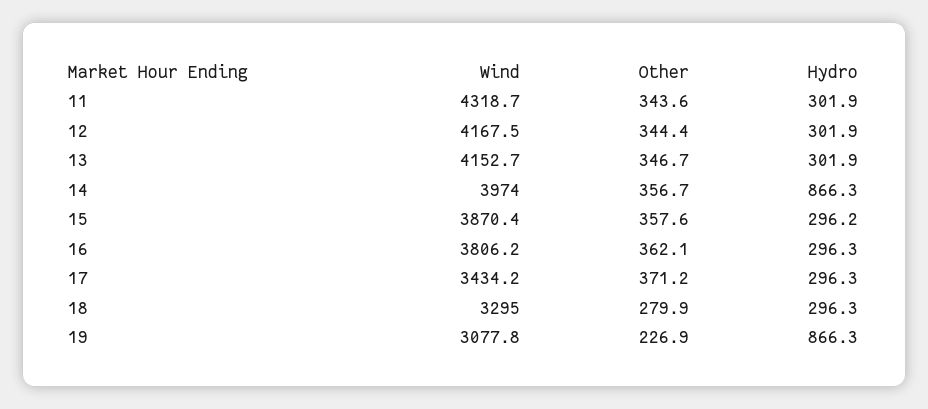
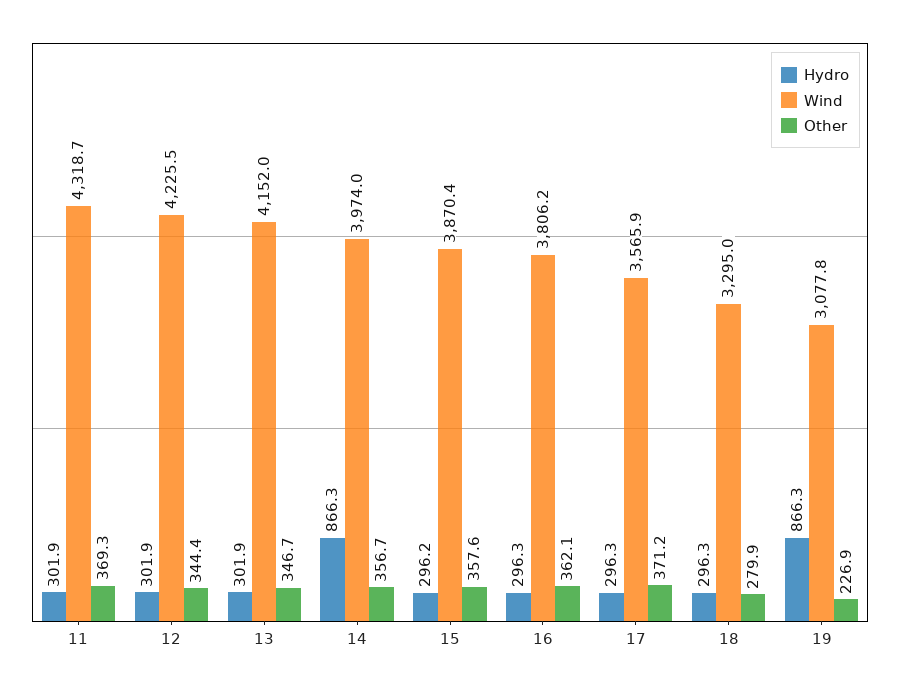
Other, 11: 343.6 -> 369.3
Wind, 12: 4167.5 -> 4225.5
Wind, 13: 4152.7 -> 4152
Wind, 17: 3434.2 -> 3565.9

